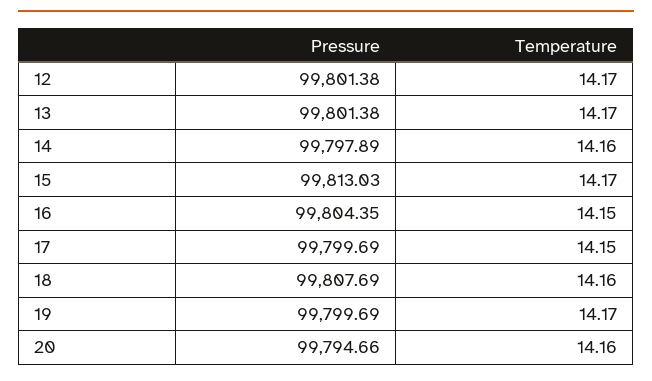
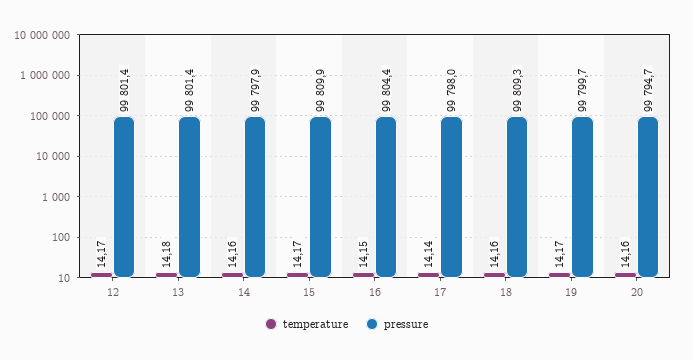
Temperature, 13: 14.17 -> 14.18
Pressure, 15: 99813.03 -> 99809.9
Pressure, 17: 99799.69 -> 99798
Temperature, 17: 14.15 -> 14.14
Pressure, 18: 99807.69 -> 99809.3

